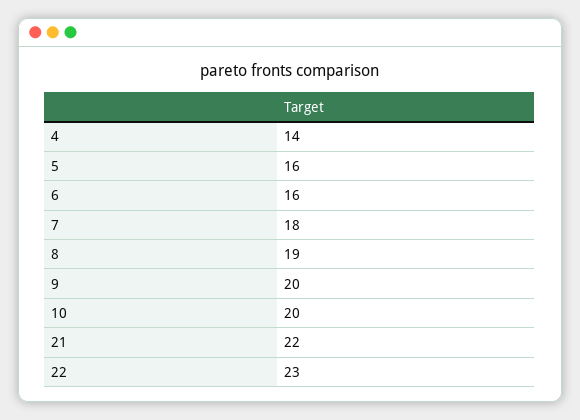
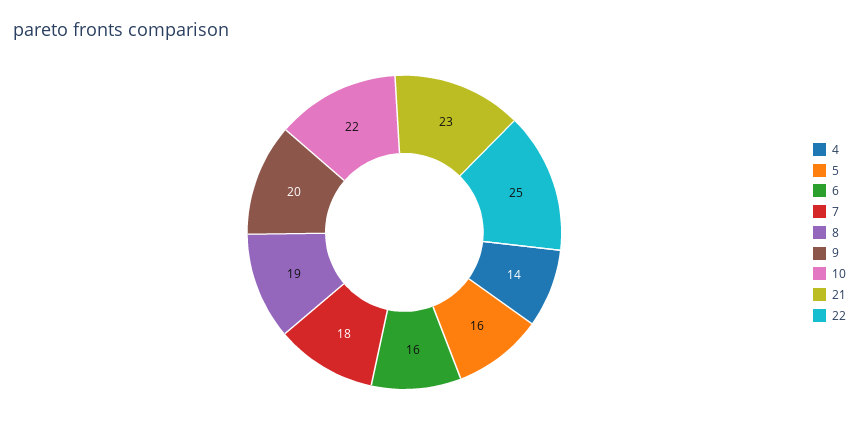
10: 20 -> 22
21: 22 -> 23
22: 23 -> 25

